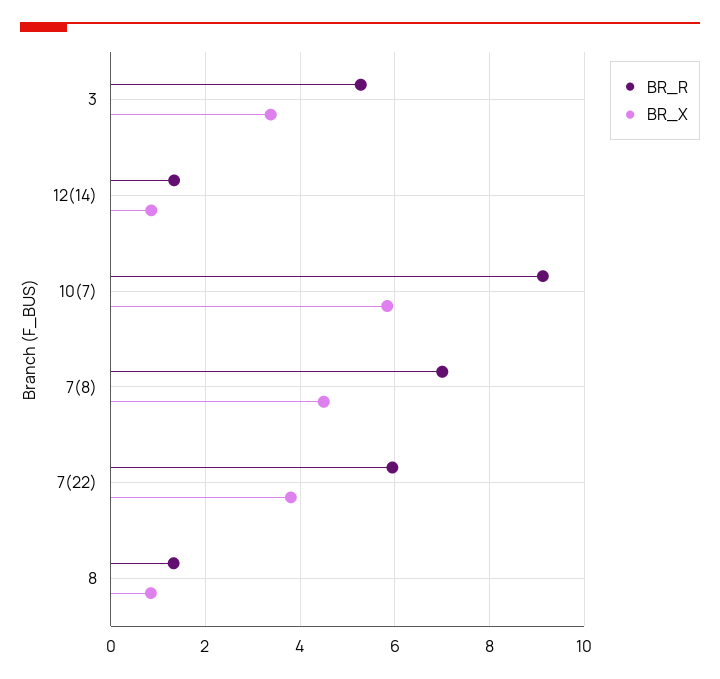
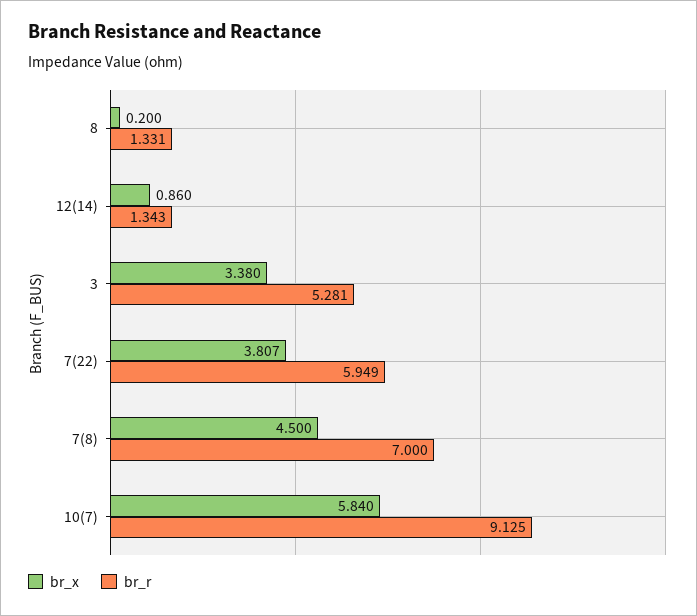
BR_X, 8: 0.8 -> 0.2

